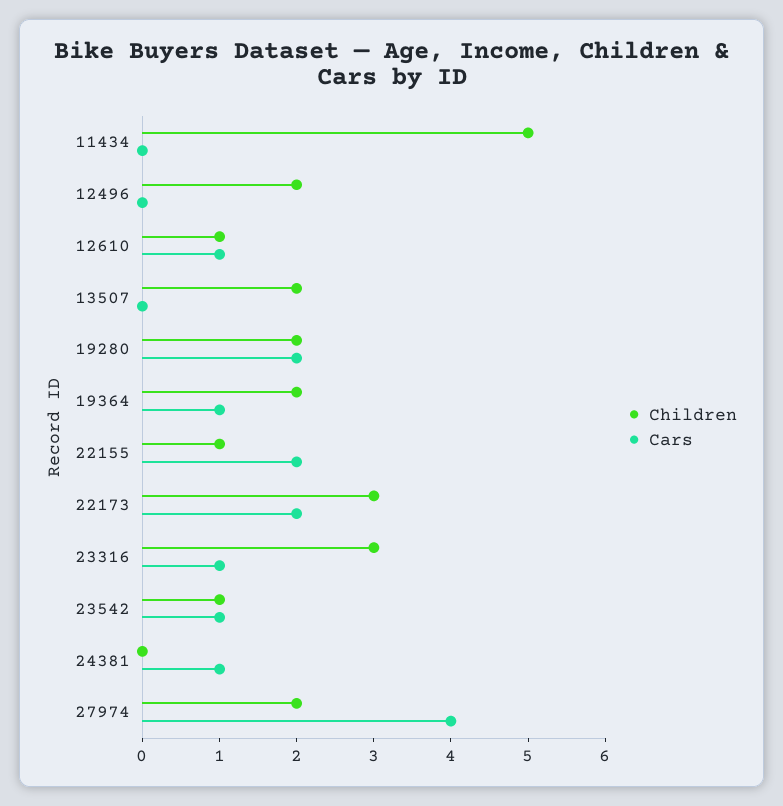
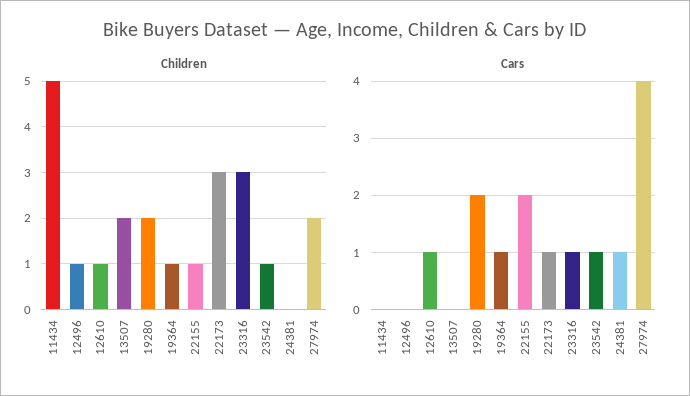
Children, 12496: 2 -> 1
Children, 19364: 2 -> 1
Cars, 22173: 2 -> 1

